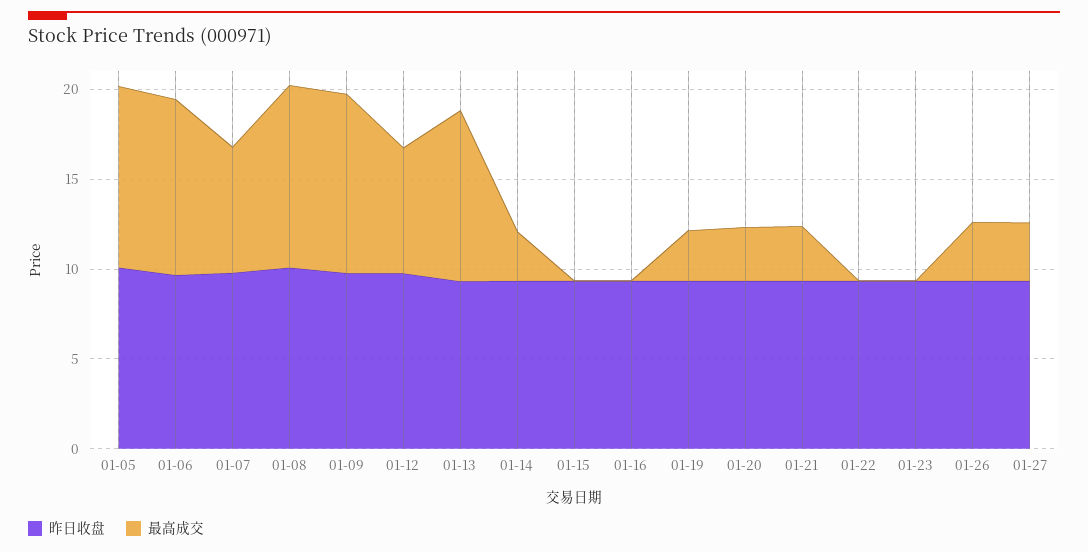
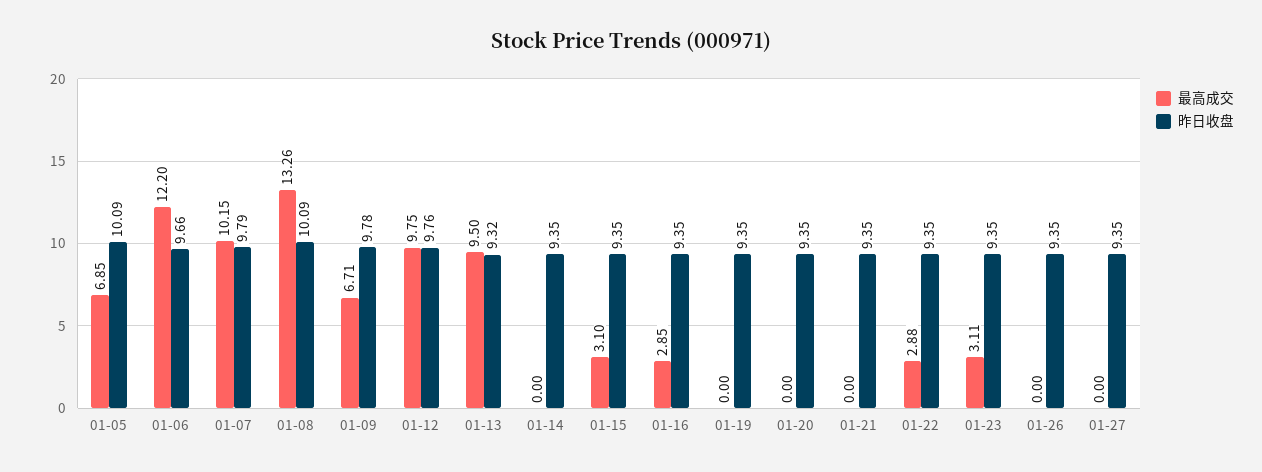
最高成交, 01-05: 10 -> 6.85
最高成交, 01-06: 10 -> 12.2
最高成交, 01-07: 7 -> 10.15
最高成交, 01-08: 10 -> 13.26
最高成交, 01-09: 10 -> 6.71
最高成交, 01-12: 7 -> 9.75
最高成交, 01-14: 3 -> 0
最高成交, 01-15: 0 -> 3.1
最高成交, 01-16: 0 -> 2.85
最高成交, 01-19: 3 -> 0
最高成交, 01-20: 3 -> 0
最高成交, 01-21: 3 -> 0
最高成交, 01-22: 0 -> 2.88
最高成交, 01-23: 0 -> 3.11
最高成交, 01-26: 3 -> 0
最高成交, 01-27: 3 -> 0

